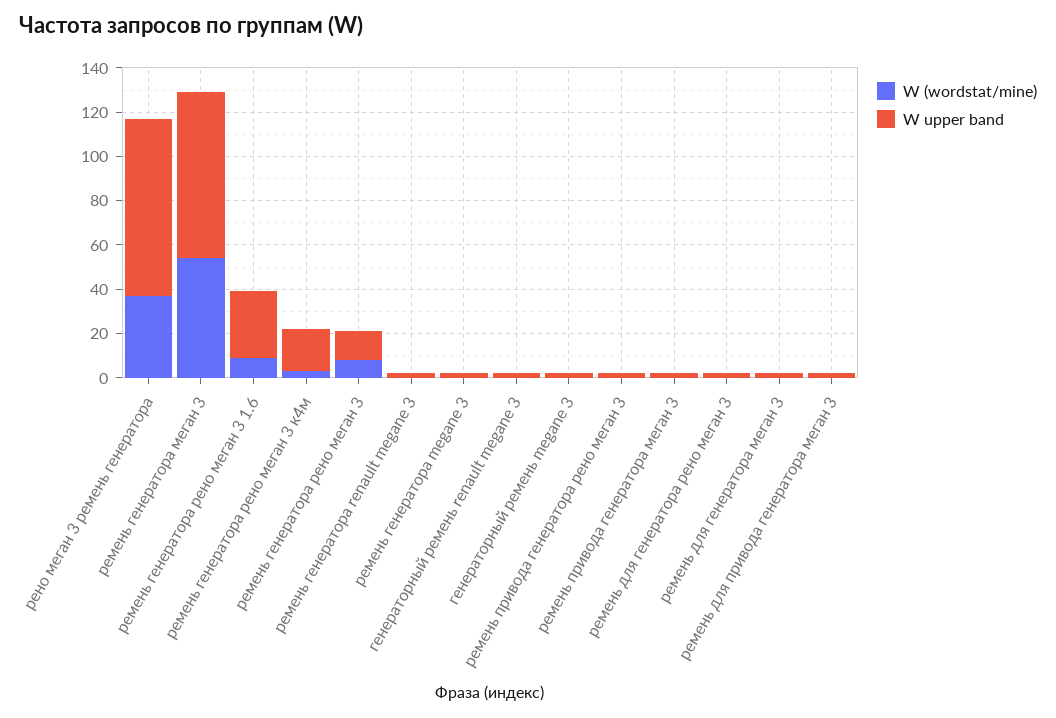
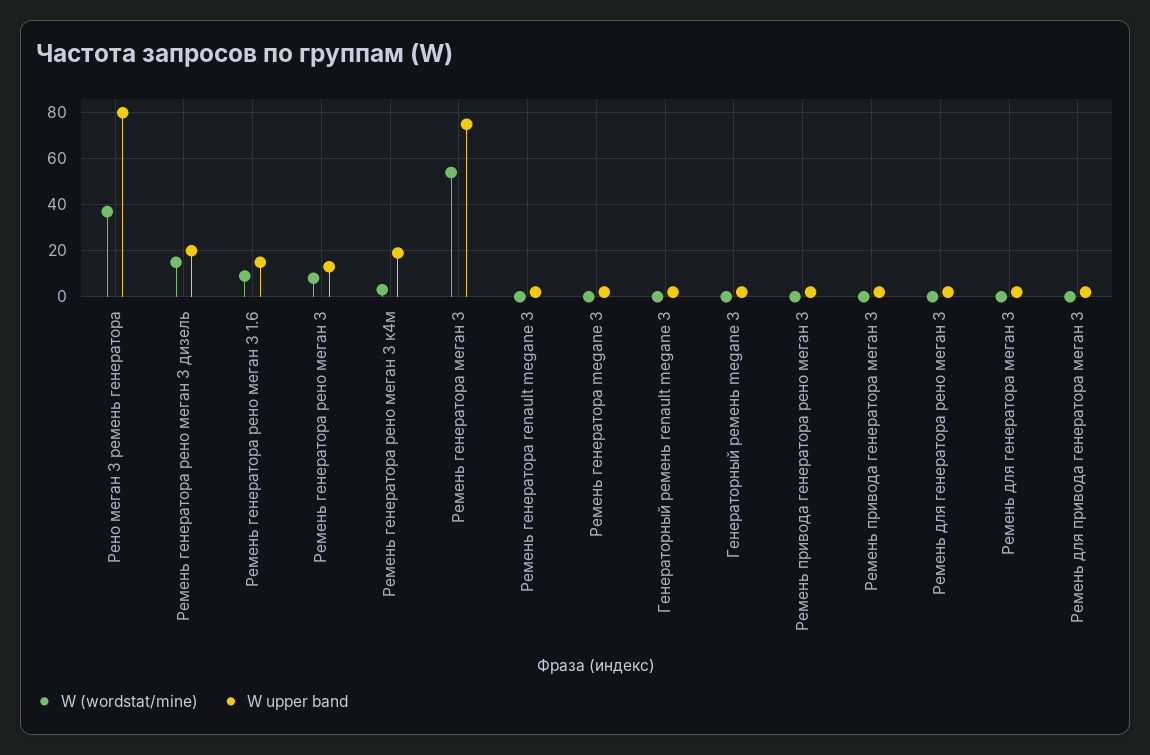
W upper band, ремень генератора рено меган 3 1.6: 30 -> 15
W (wordstat/mine), Ремень генератора рено меган 3 дизель: none -> 15
W upper band, Ремень генератора рено меган 3 дизель: none -> 20

